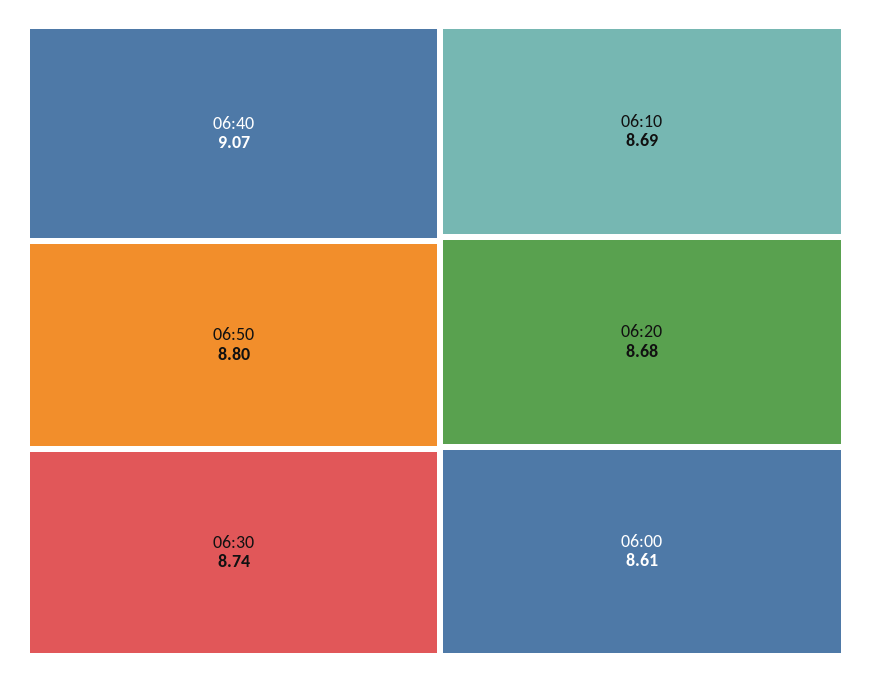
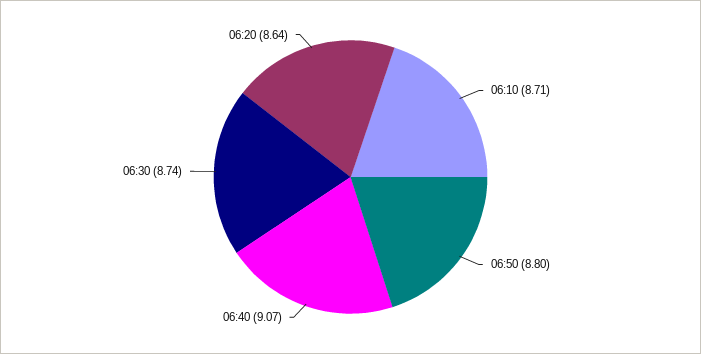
06:10: 8.69 -> 8.71
06:20: 8.68 -> 8.64
06:00: 8.61 -> none

